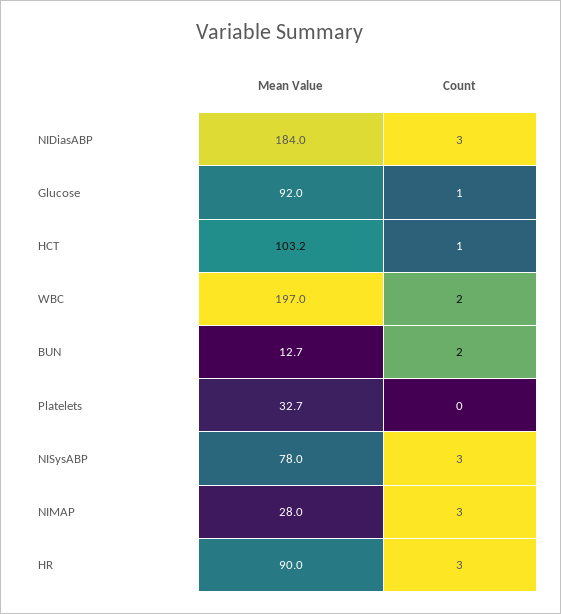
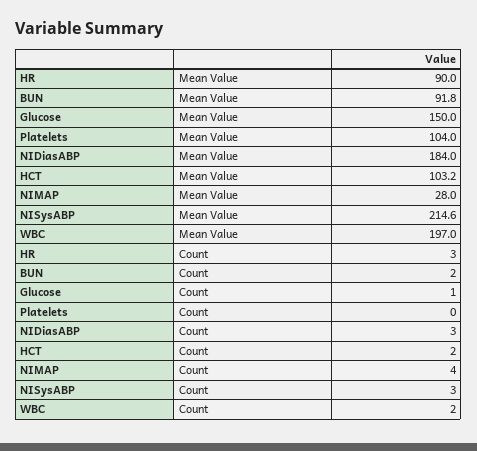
Mean Value, Glucose: 92 -> 150
Count, HCT: 1 -> 2
Mean Value, BUN: 12.7 -> 91.8
Mean Value, Platelets: 32.7 -> 104
Mean Value, NISysABP: 78 -> 214.6
Count, NIMAP: 3 -> 4

